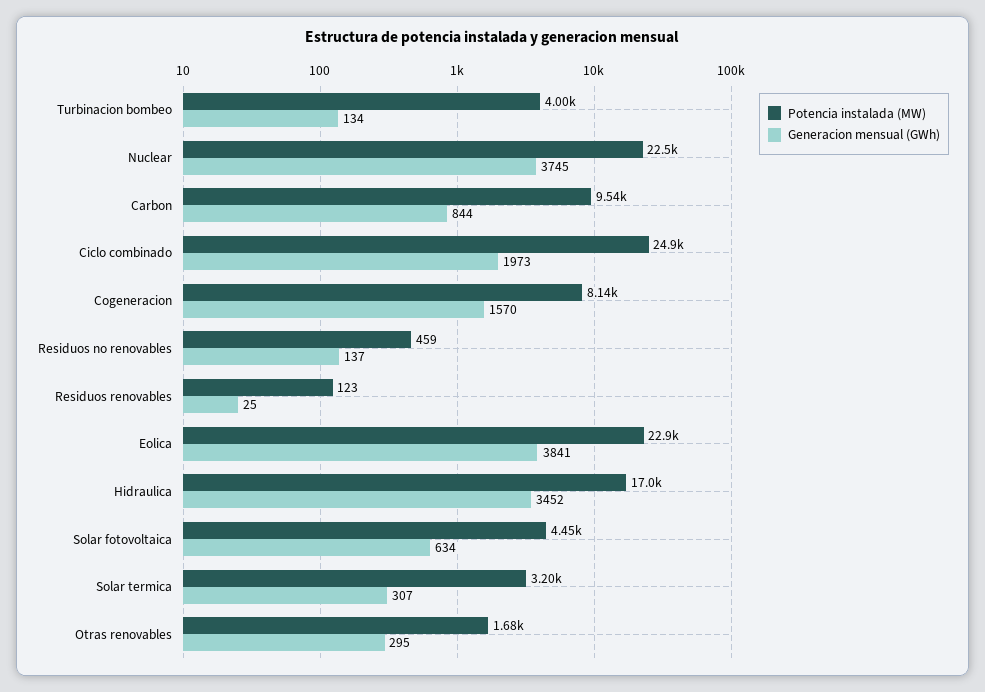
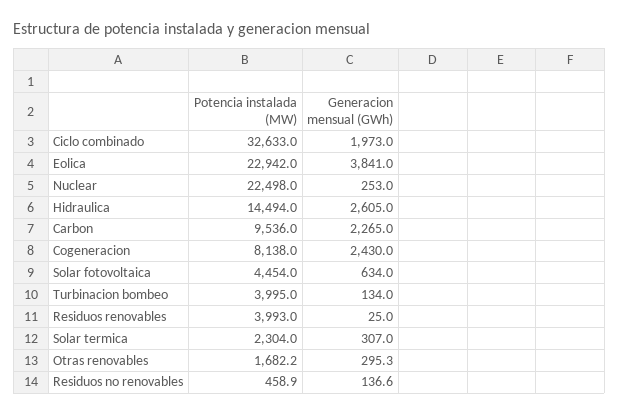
Generacion mensual (GWh), Nuclear: 3745 -> 253
Generacion mensual (GWh), Carbon: 844 -> 2265
Potencia instalada (MW), Ciclo combinado: 24900 -> 32633
Generacion mensual (GWh), Cogeneracion: 1570 -> 2430
Potencia instalada (MW), Residuos renovables: 123 -> 3993
Potencia instalada (MW), Hidraulica: 17000 -> 14494
Generacion mensual (GWh), Hidraulica: 3452 -> 2605
Potencia instalada (MW), Solar termica: 3200 -> 2304

